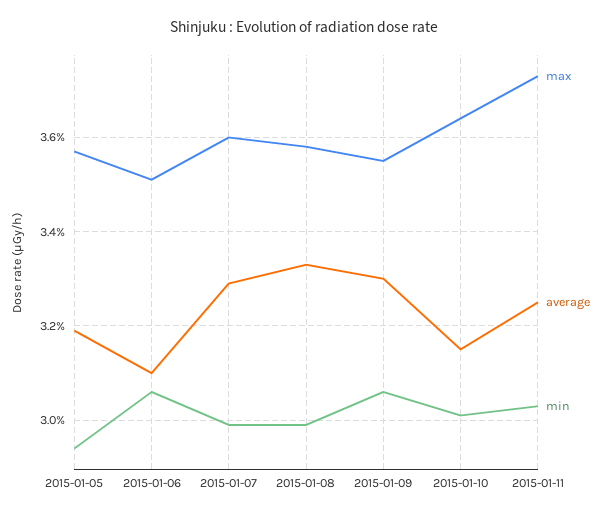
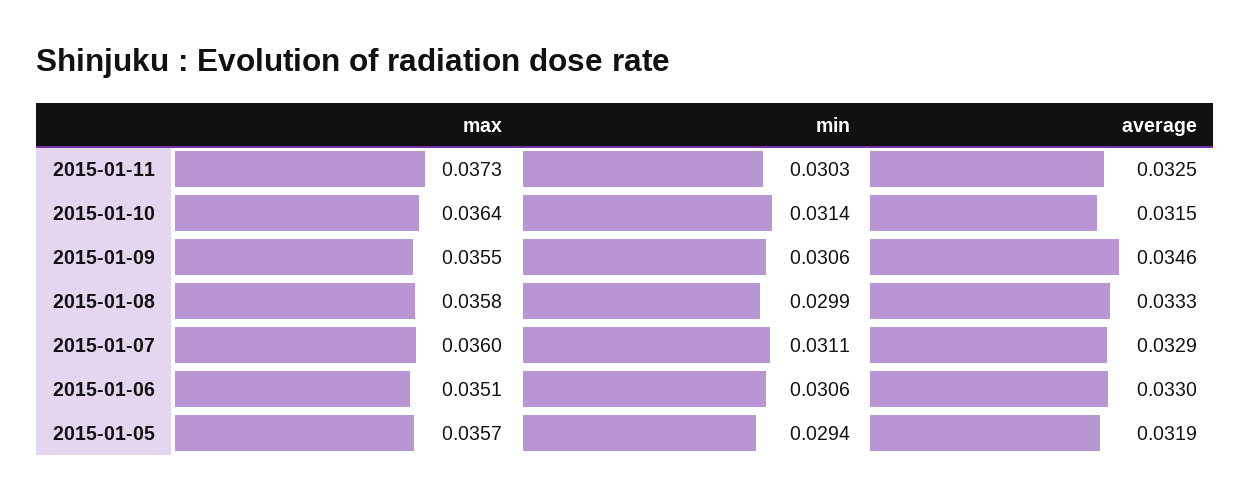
average, 2015-01-06: 0.031 -> 0.033
min, 2015-01-07: 0.03 -> 0.0311
average, 2015-01-09: 0.033 -> 0.0346
min, 2015-01-10: 0.03 -> 0.0314

